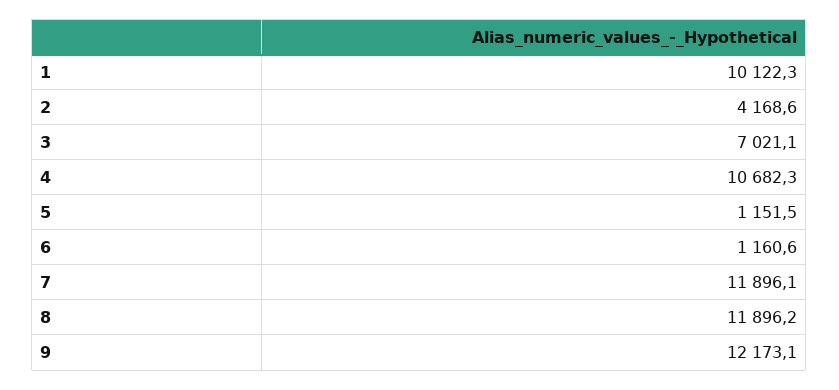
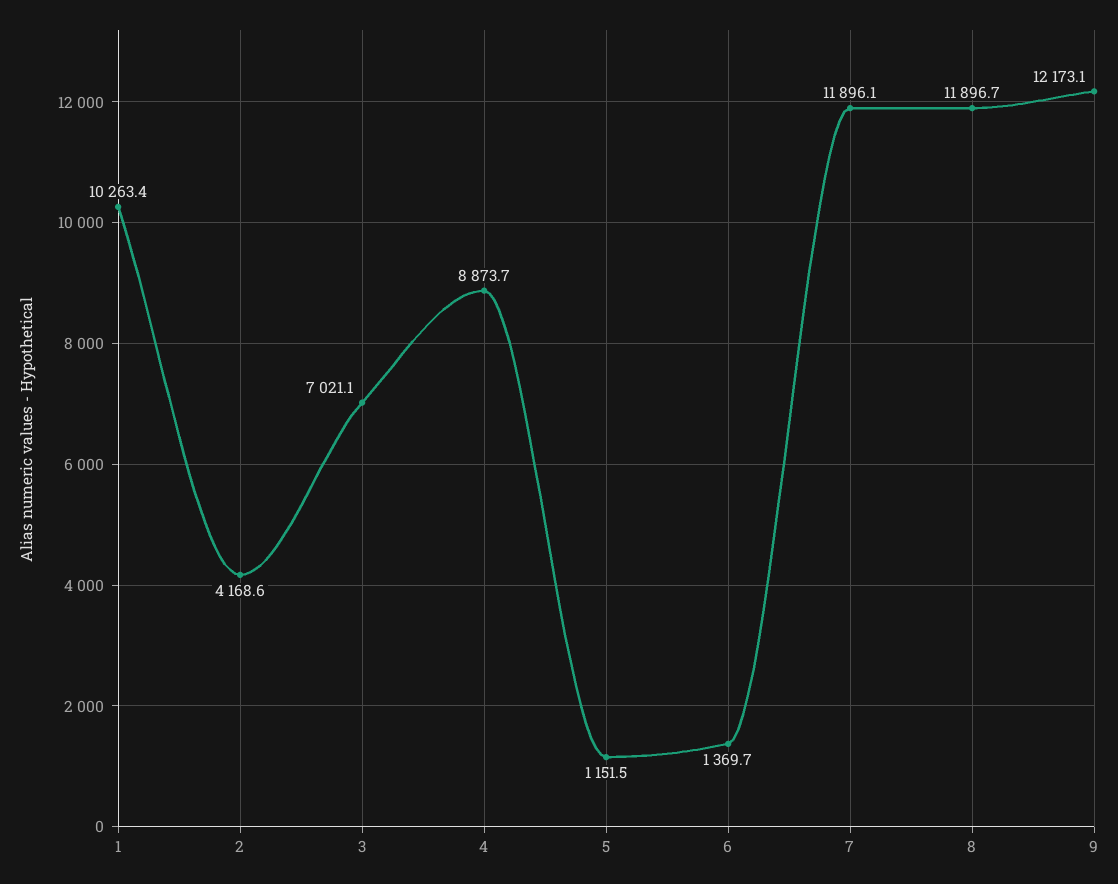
1: 10122.3 -> 10263.4
4: 10682.3 -> 8873.7
6: 1160.6 -> 1369.7
8: 11896.2 -> 11896.7

